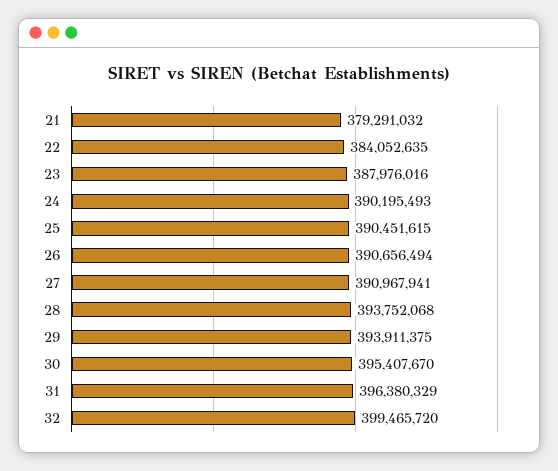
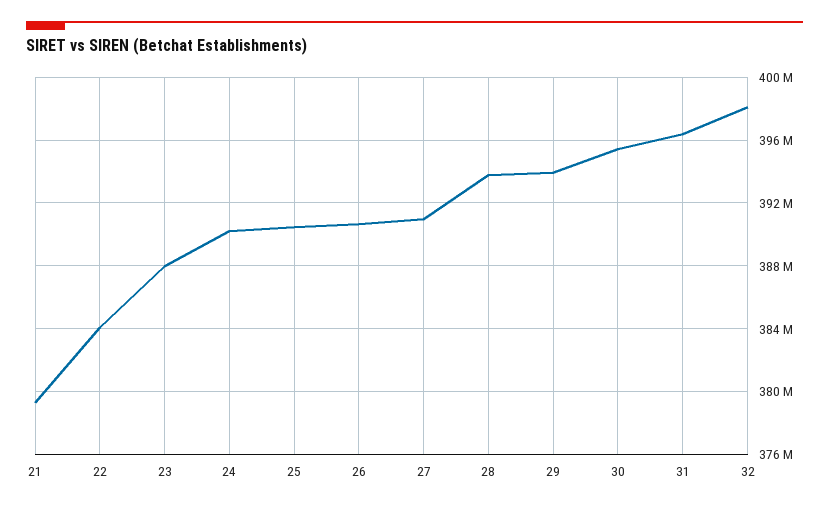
32: 399465720 -> 398000000

